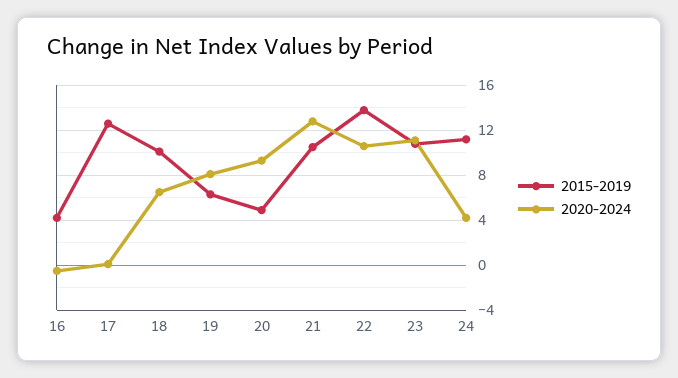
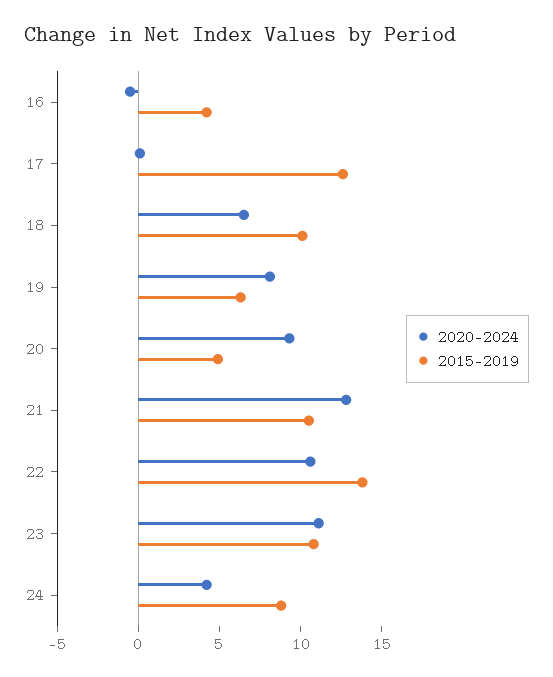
2015-2019, 24: 11 -> 9

